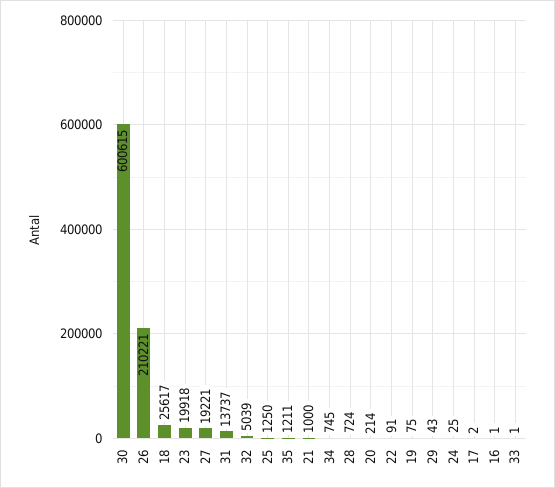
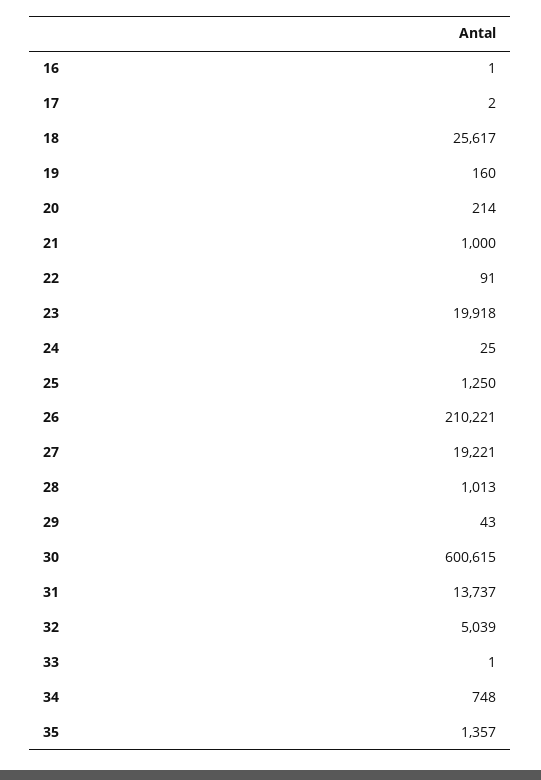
35: 1211 -> 1357
34: 745 -> 748
28: 724 -> 1013
19: 75 -> 160

